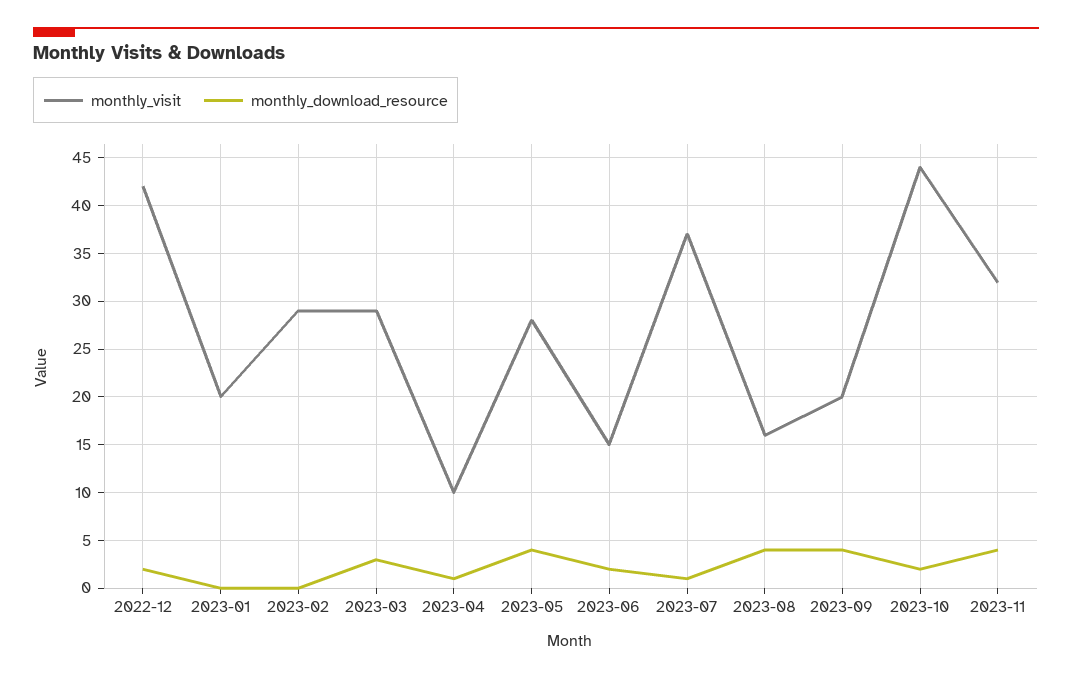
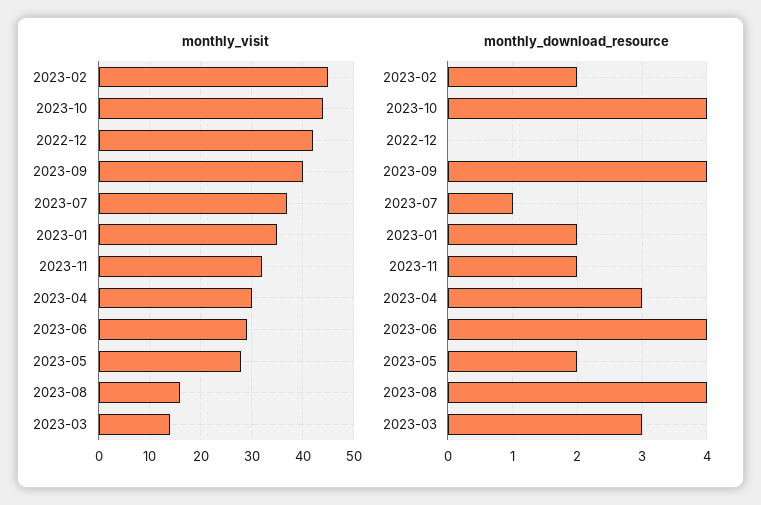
monthly_download_resource, 2022-12: 2 -> 0
monthly_visit, 2023-01: 20 -> 35
monthly_download_resource, 2023-01: 0 -> 2
monthly_visit, 2023-02: 29 -> 45
monthly_download_resource, 2023-02: 0 -> 2
monthly_visit, 2023-03: 29 -> 15
monthly_visit, 2023-04: 10 -> 30
monthly_download_resource, 2023-04: 1 -> 3
monthly_download_resource, 2023-05: 4 -> 2
monthly_visit, 2023-06: 15 -> 30
monthly_download_resource, 2023-06: 2 -> 4
monthly_visit, 2023-09: 20 -> 40
monthly_download_resource, 2023-10: 2 -> 4
monthly_download_resource, 2023-11: 4 -> 2

